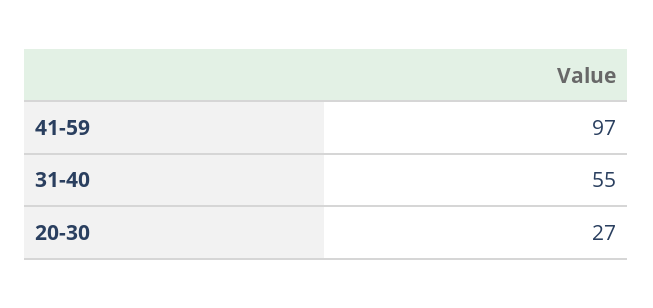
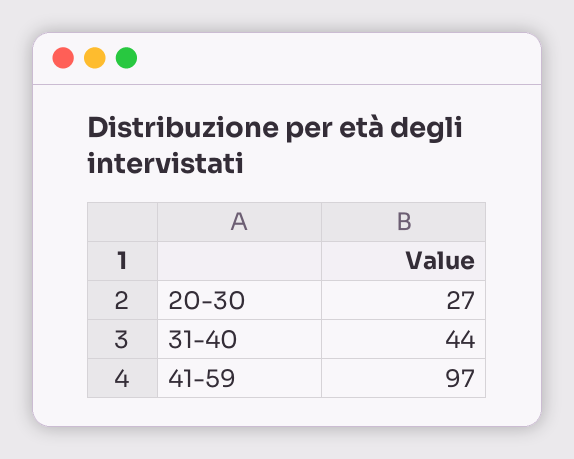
31-40: 55 -> 44

